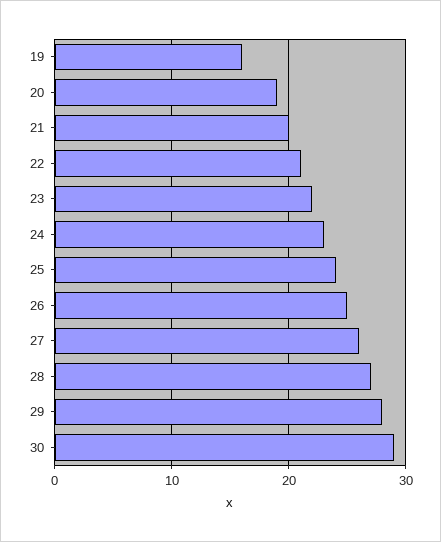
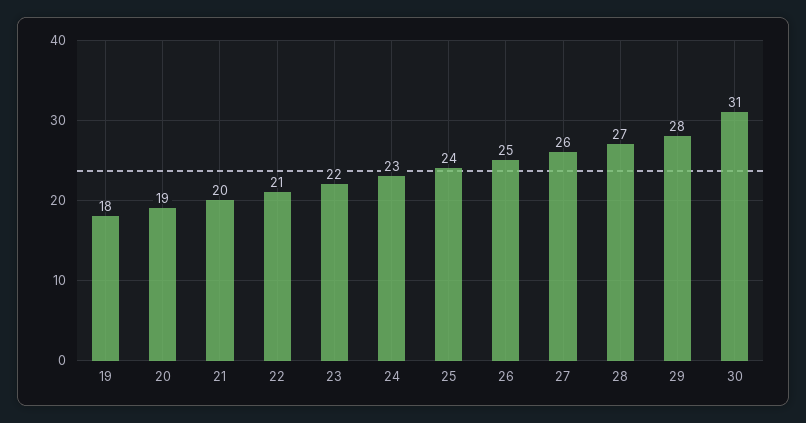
19: 16 -> 18
30: 29 -> 31

